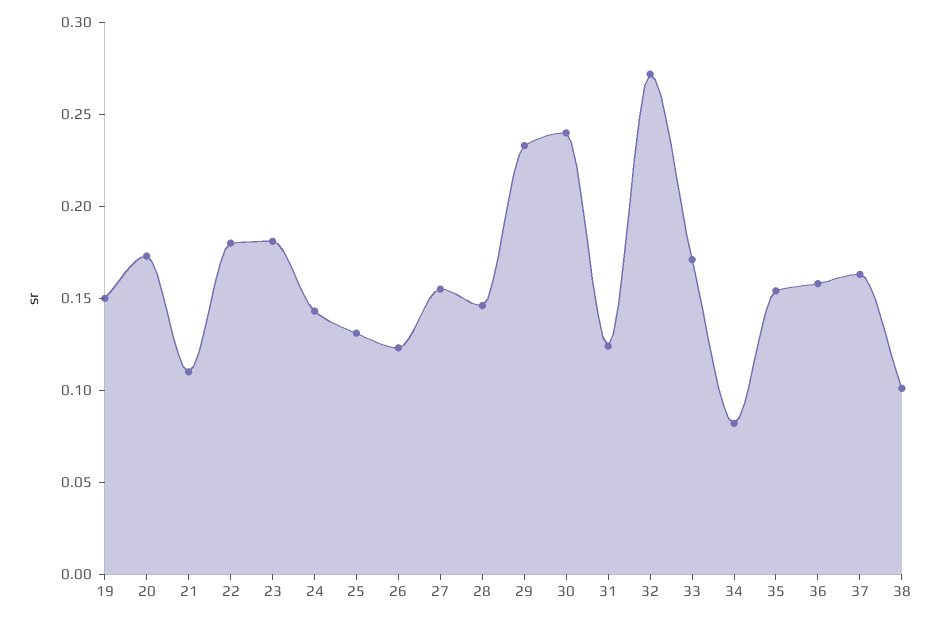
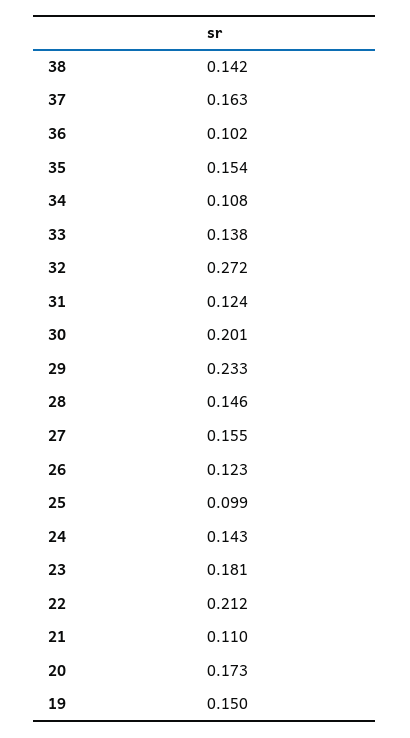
22: 0.18 -> 0.212
25: 0.13 -> 0.099
30: 0.24 -> 0.201
33: 0.17 -> 0.138
34: 0.08 -> 0.108
36: 0.16 -> 0.102
38: 0.1 -> 0.142

